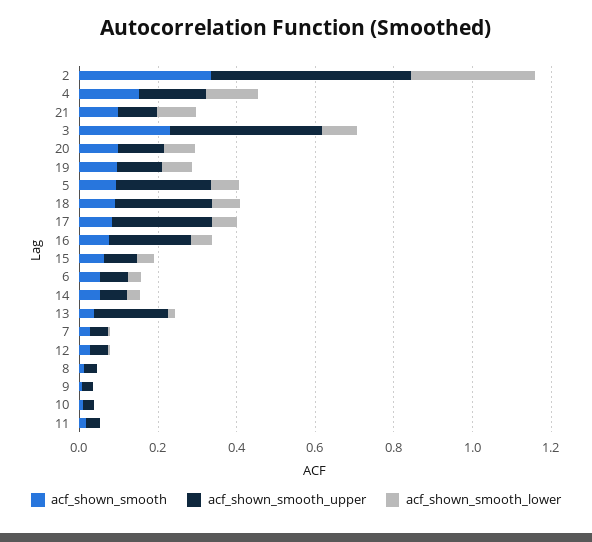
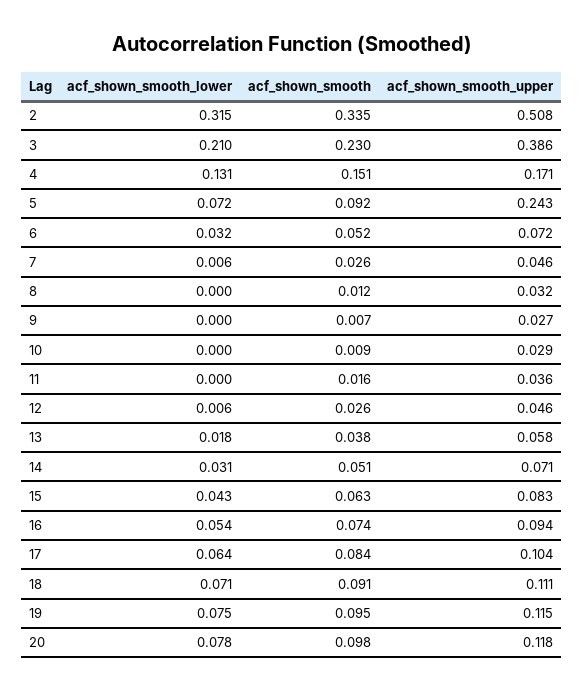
acf_shown_smooth, 21: 0.1 -> none
acf_shown_smooth_upper, 21: 0.1 -> none
acf_shown_smooth_lower, 21: 0.1 -> none
acf_shown_smooth_lower, 3: 0.1 -> 0.21
acf_shown_smooth_upper, 18: 0.25 -> 0.111
acf_shown_smooth_upper, 17: 0.25 -> 0.104
acf_shown_smooth_upper, 16: 0.2 -> 0.094
acf_shown_smooth_upper, 13: 0.2 -> 0.058

